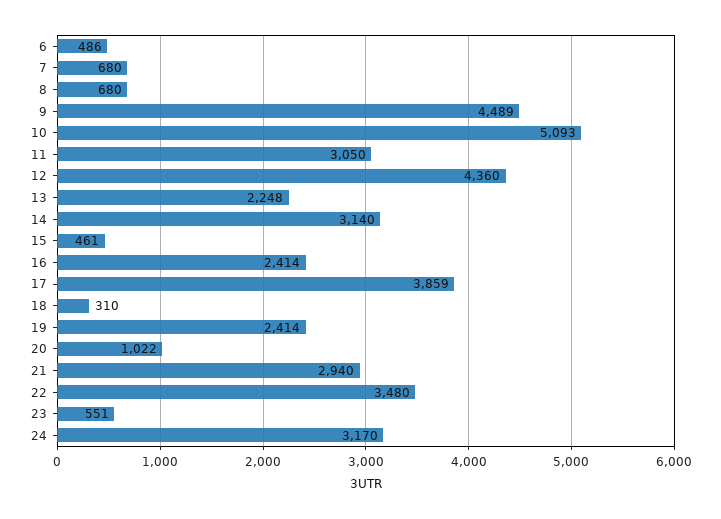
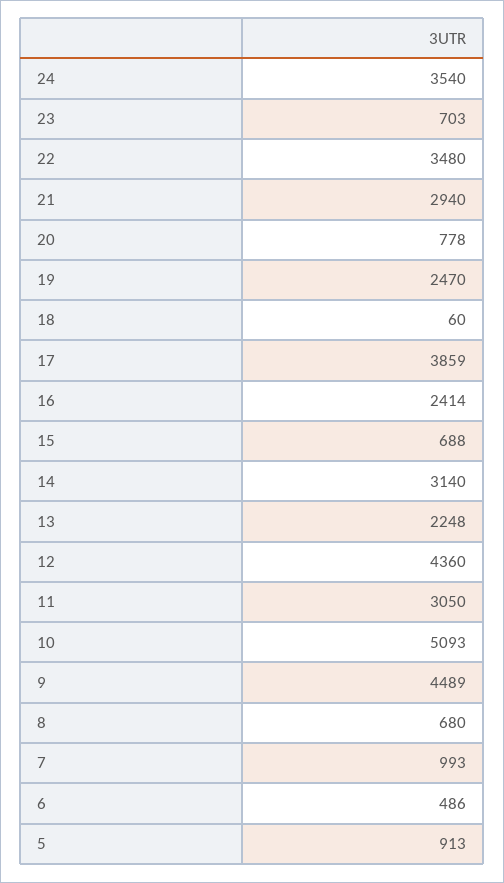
7: 680 -> 993
15: 461 -> 688
18: 310 -> 60
19: 2414 -> 2470
20: 1022 -> 778
23: 551 -> 703
24: 3170 -> 3540
5: none -> 913

